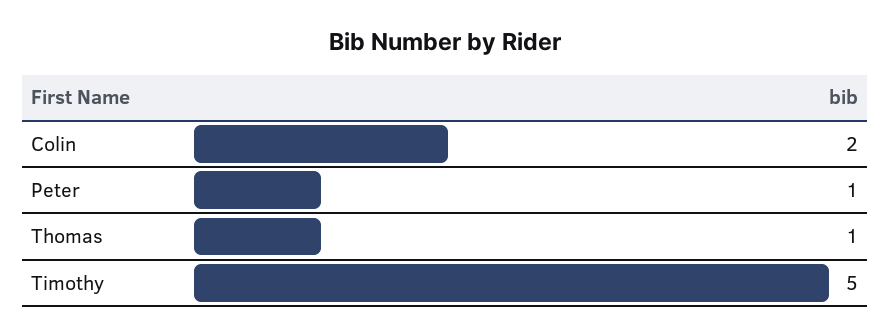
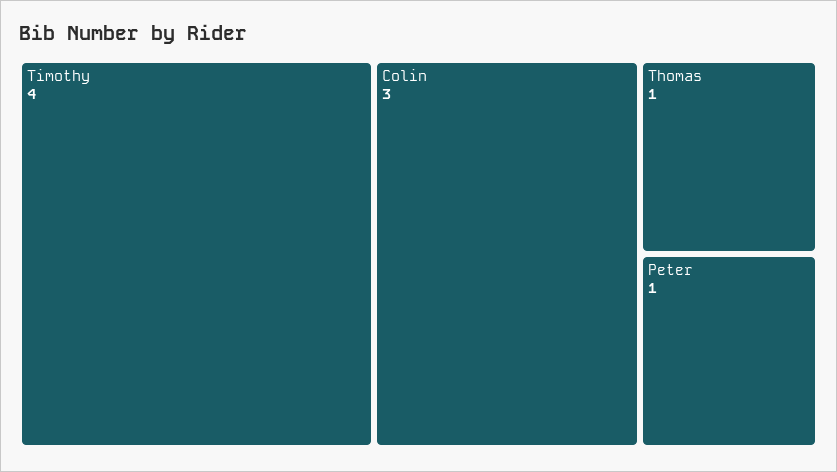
Colin: 2 -> 3
Timothy: 5 -> 4

